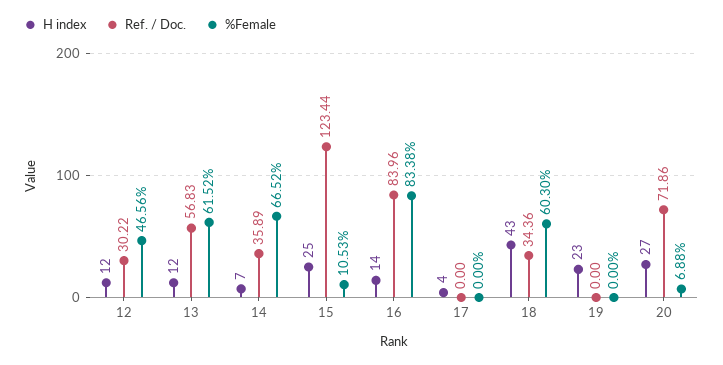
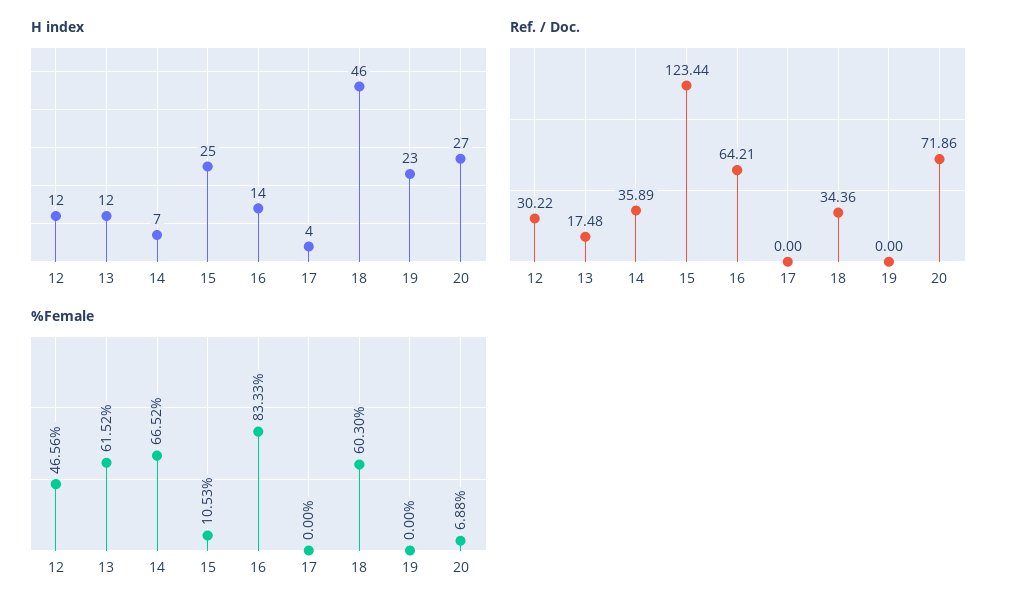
Ref. / Doc., 13: 56.83 -> 17.48
Ref. / Doc., 16: 83.96 -> 64.21
%Female, 16: 83.38 -> 83.33
H index, 18: 43 -> 46

